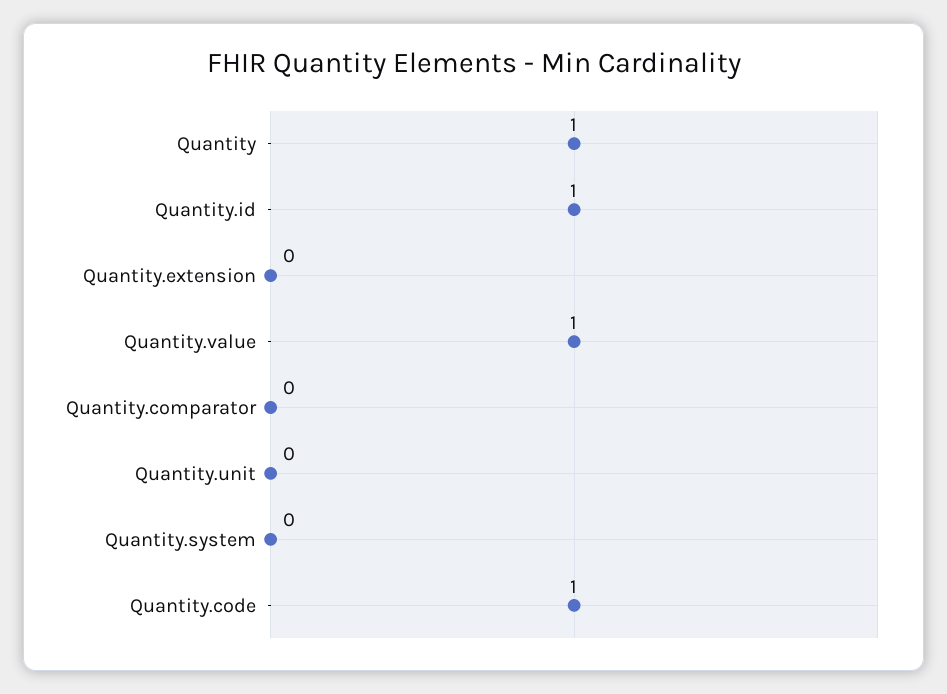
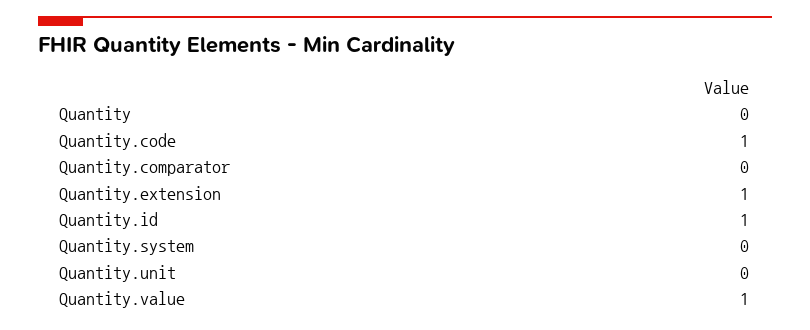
Quantity: 1 -> 0
Quantity.extension: 0 -> 1

